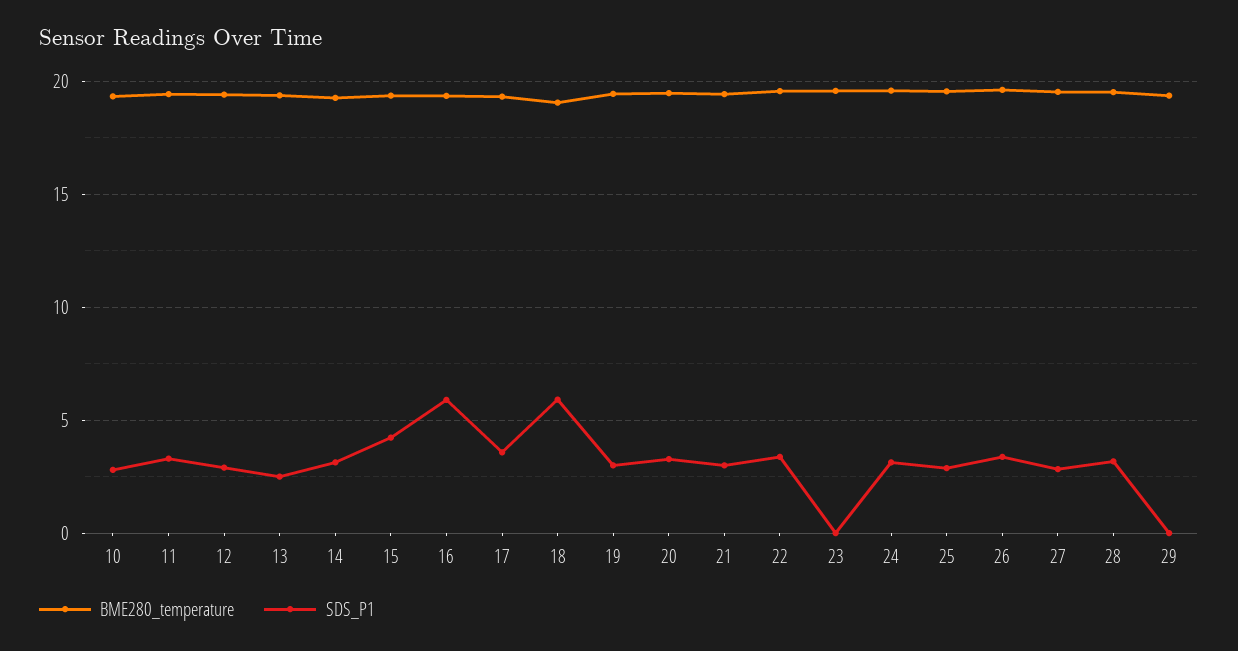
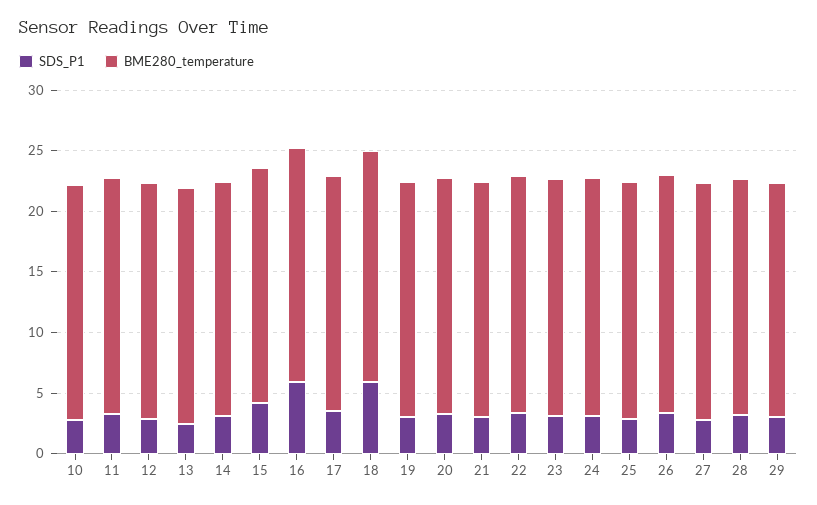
SDS_P1, 23: 0 -> 3
SDS_P1, 29: 0 -> 3

